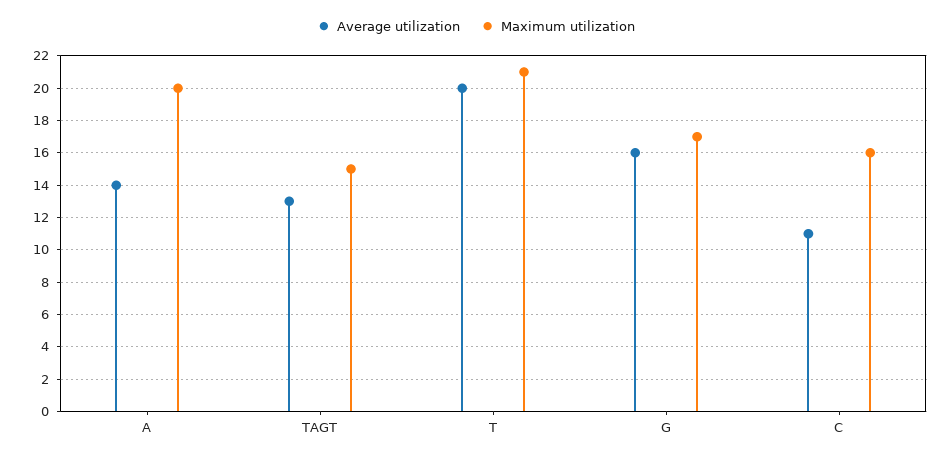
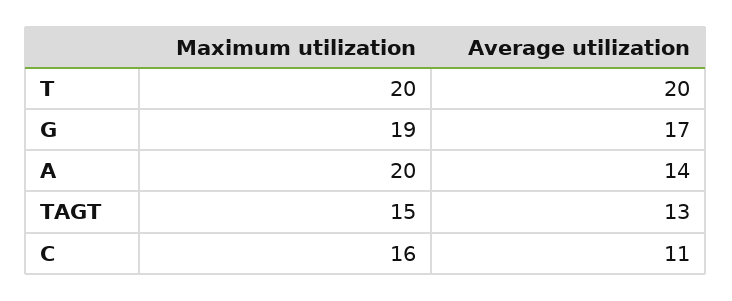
Maximum utilization, T: 21 -> 20
Average utilization, G: 16 -> 17
Maximum utilization, G: 17 -> 19

